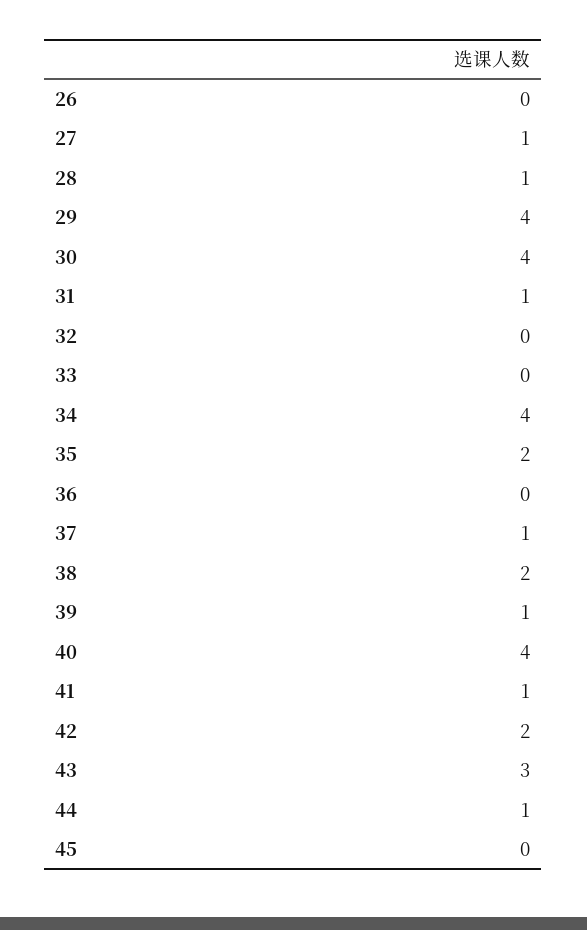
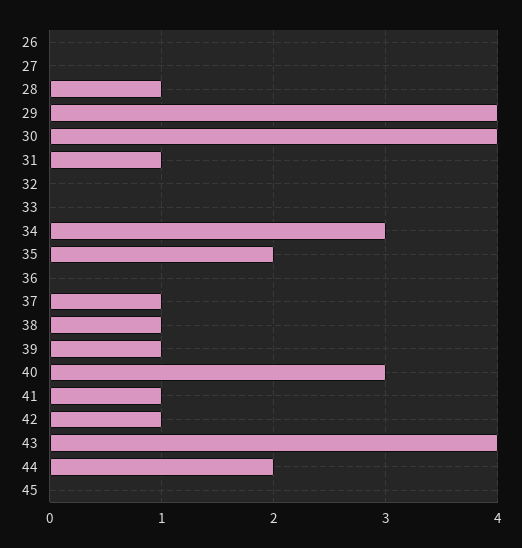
27: 1 -> 0
34: 4 -> 3
38: 2 -> 1
40: 4 -> 3
42: 2 -> 1
43: 3 -> 4
44: 1 -> 2

